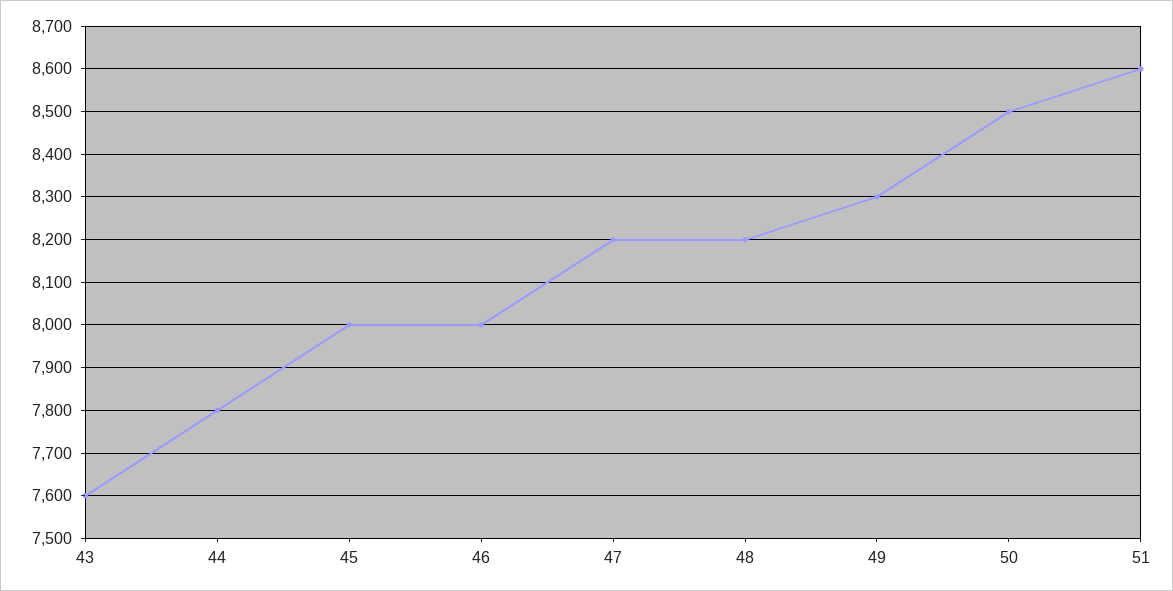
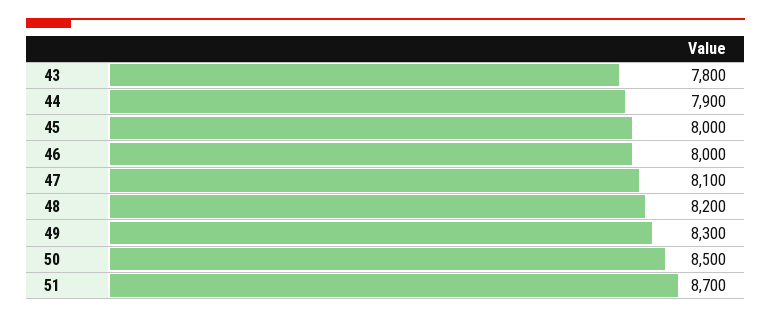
43: 7600 -> 7800
44: 7800 -> 7900
47: 8200 -> 8100
51: 8600 -> 8700

